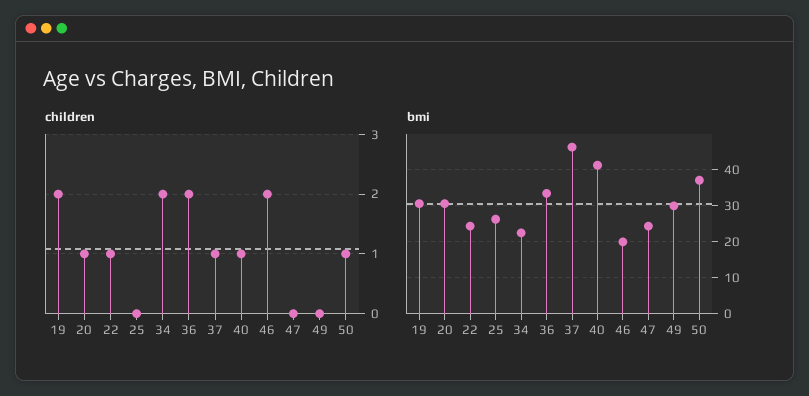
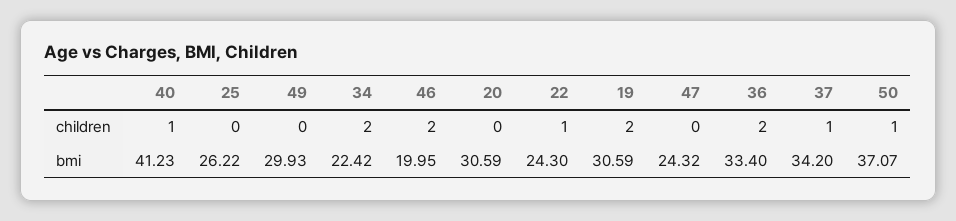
children, 20: 1 -> 0
bmi, 37: 46 -> 34.2

